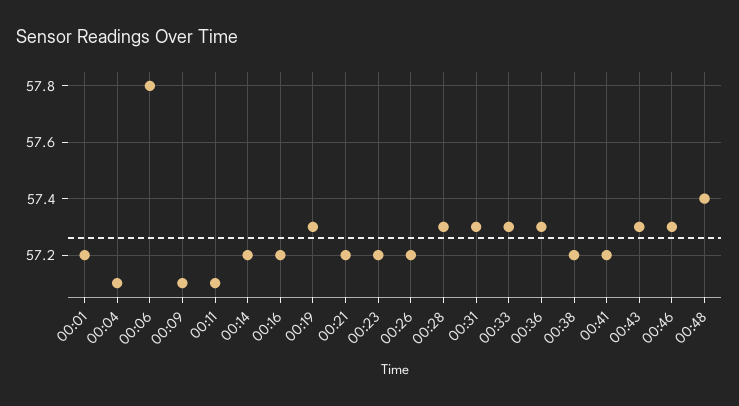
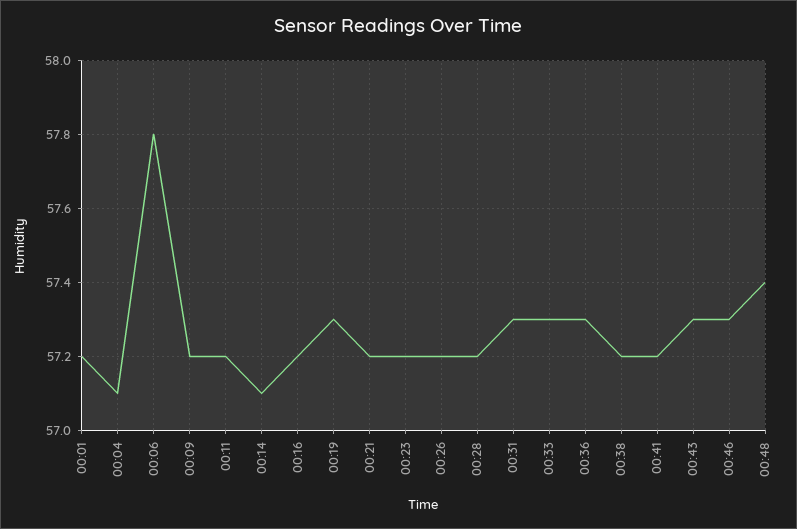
00:09: 57.1 -> 57.2
00:11: 57.1 -> 57.2
00:14: 57.2 -> 57.1
00:28: 57.3 -> 57.2

